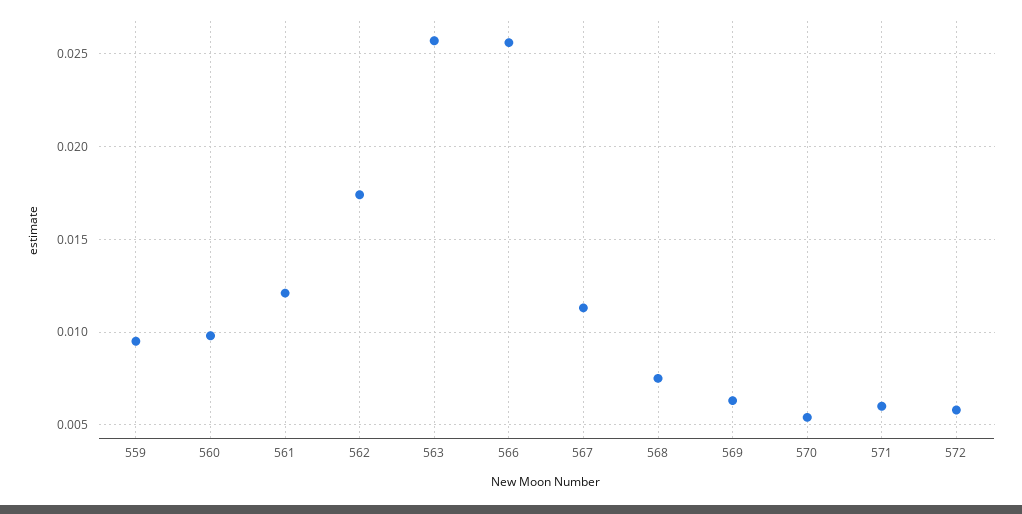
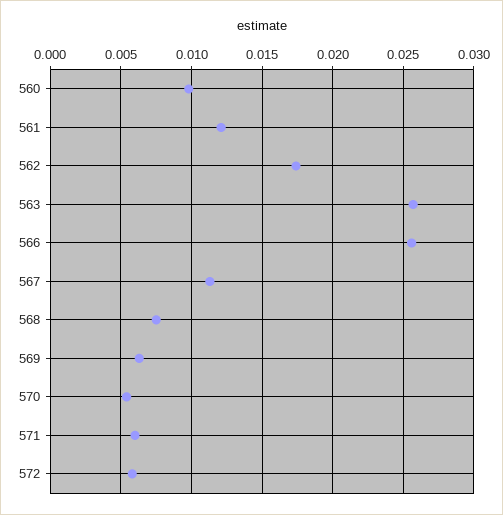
559: 0.0095 -> none

